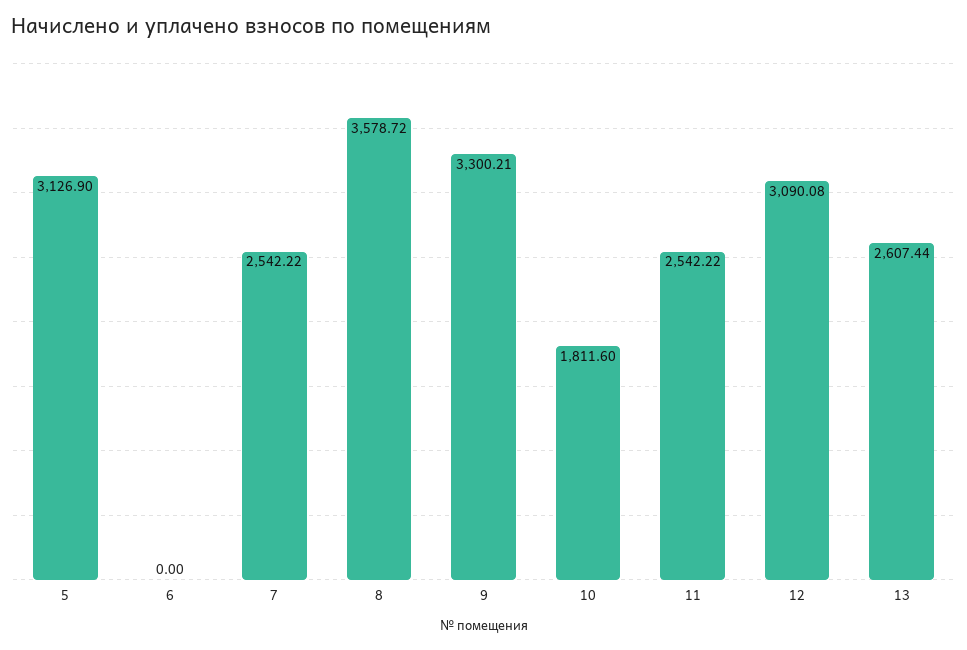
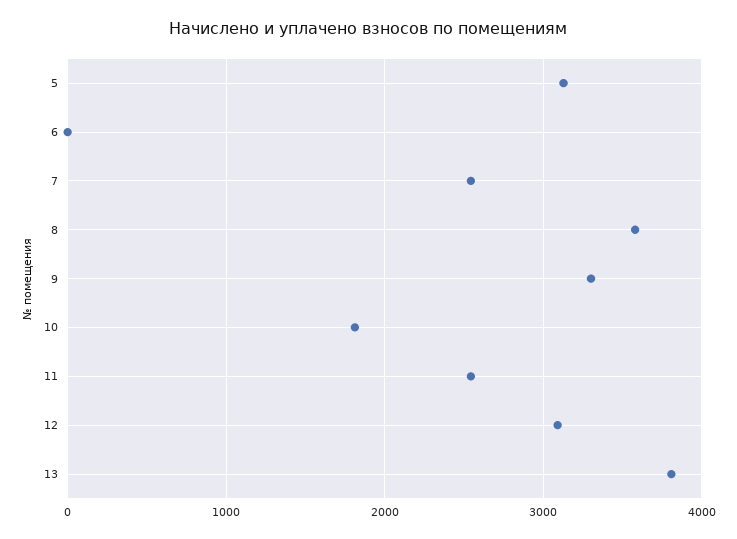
13: 2607.44 -> 3800

